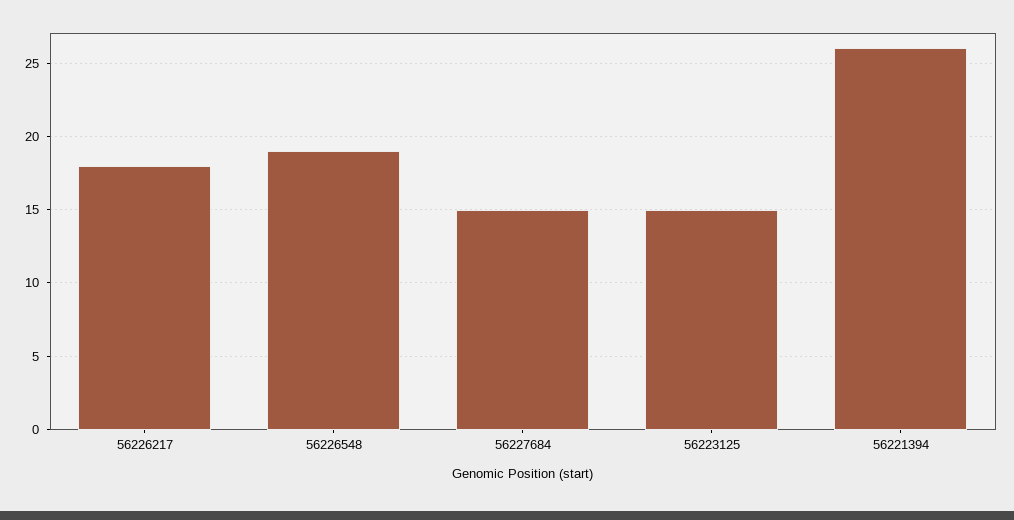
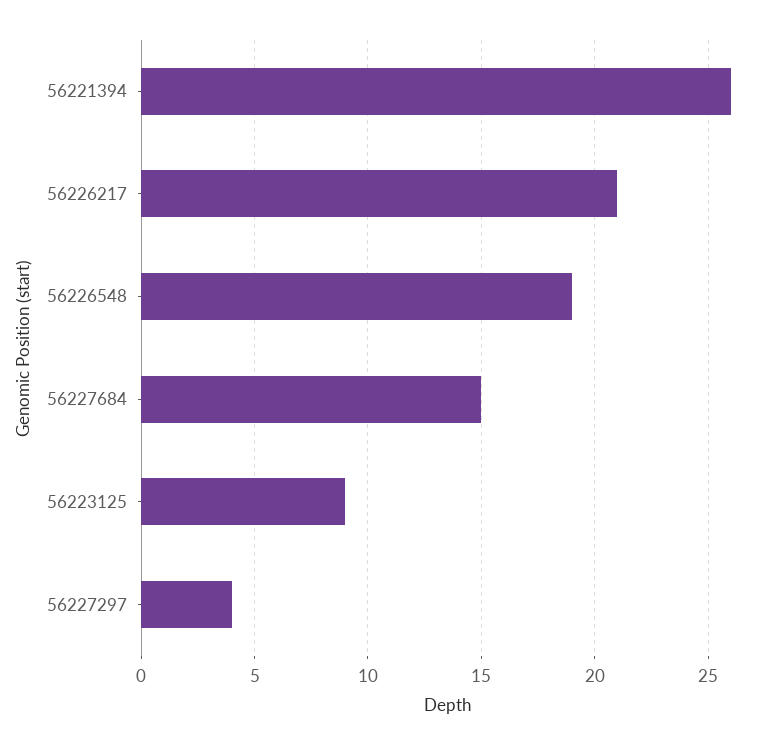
56226217: 18 -> 21
56223125: 15 -> 9
56227297: none -> 4

